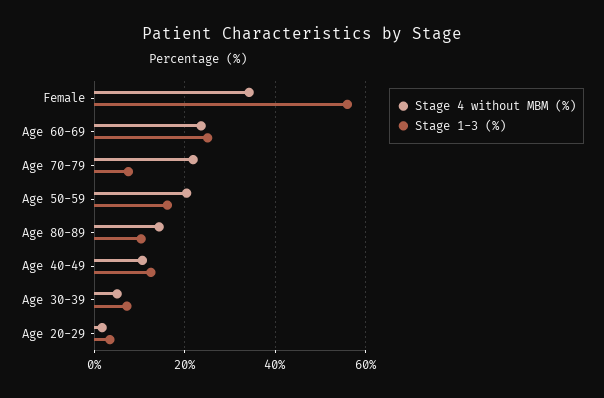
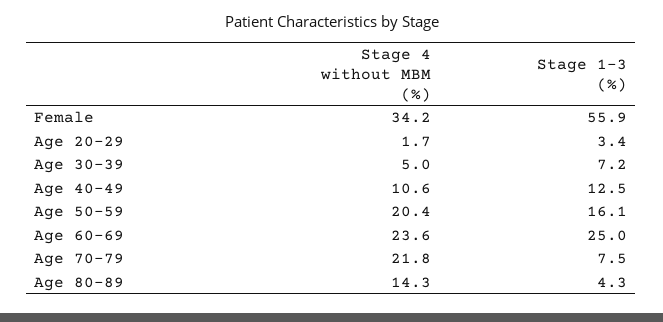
Stage 1-3 (%), Age 80-89: 10 -> 4.3

